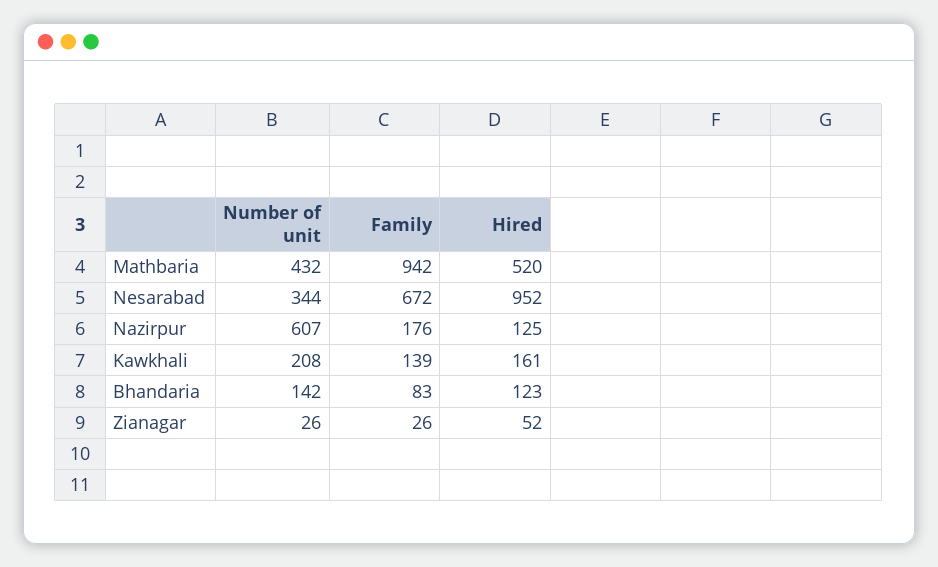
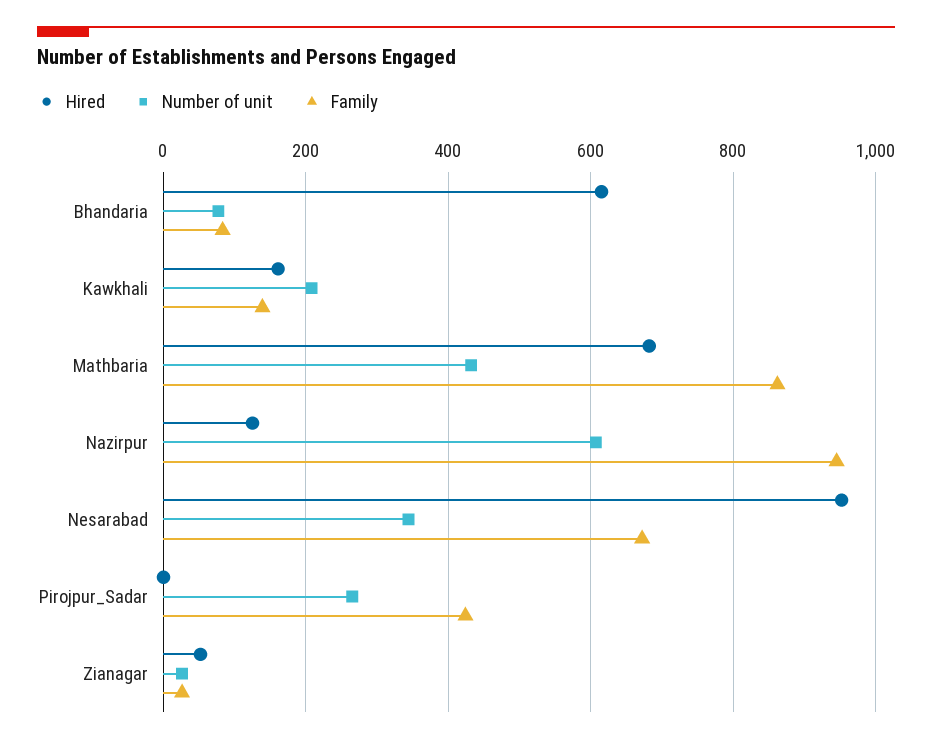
Family, Mathbaria: 942 -> 860
Hired, Mathbaria: 520 -> 680
Family, Nazirpur: 176 -> 940
Number of unit, Bhandaria: 142 -> 80
Hired, Bhandaria: 123 -> 620
Hired, Pirojpur_Sadar: none -> 0
Number of unit, Pirojpur_Sadar: none -> 260
Family, Pirojpur_Sadar: none -> 420

